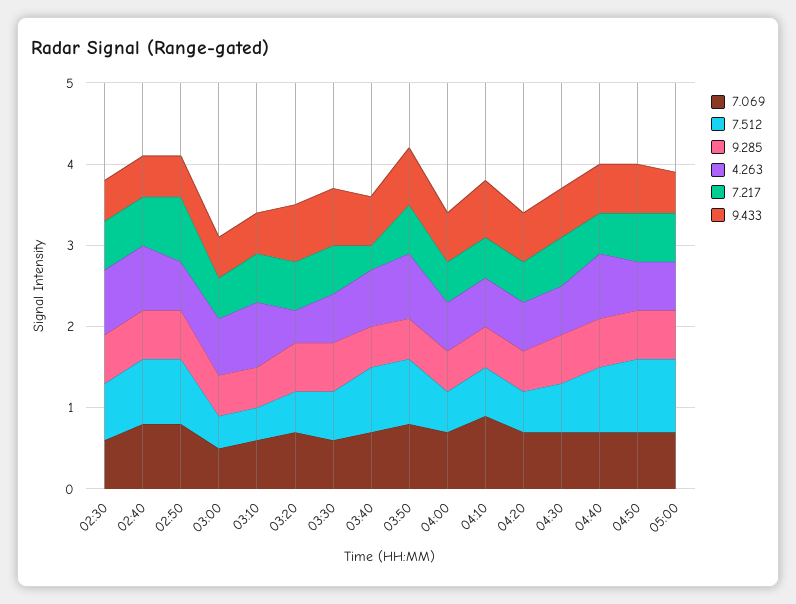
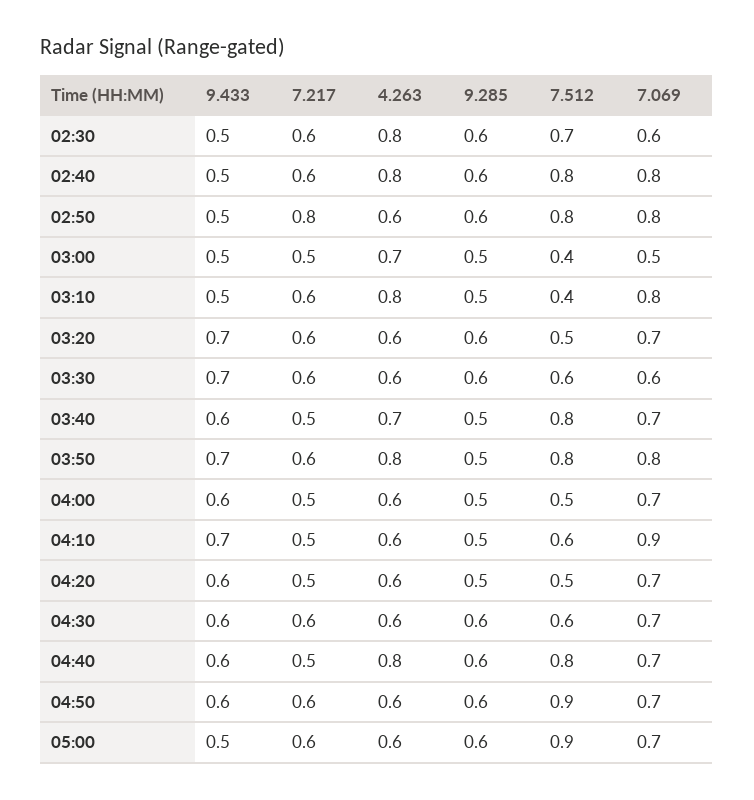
7.069, 03:10: 0.6 -> 0.8
4.263, 03:20: 0.4 -> 0.6
7.217, 03:40: 0.3 -> 0.5

